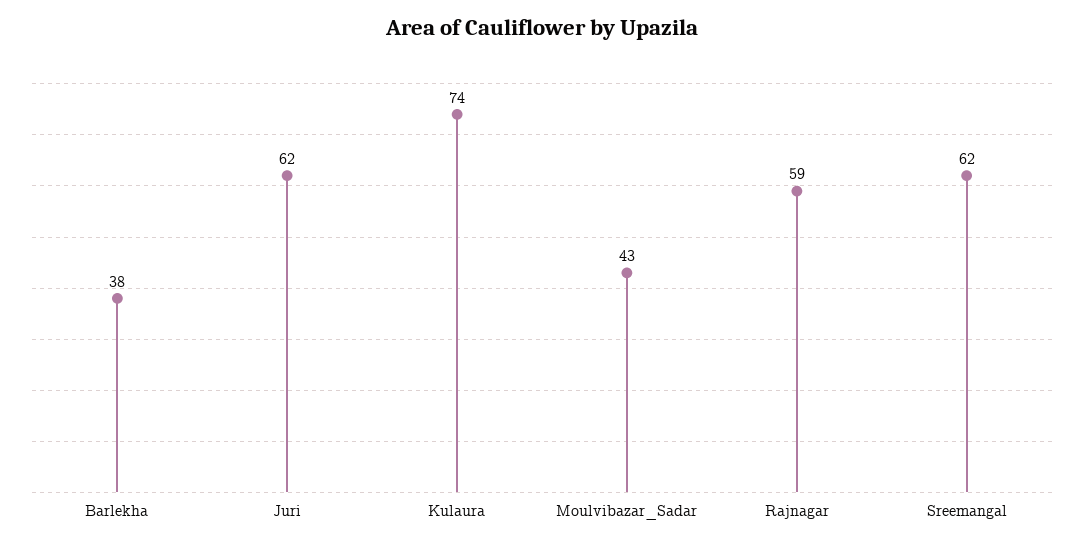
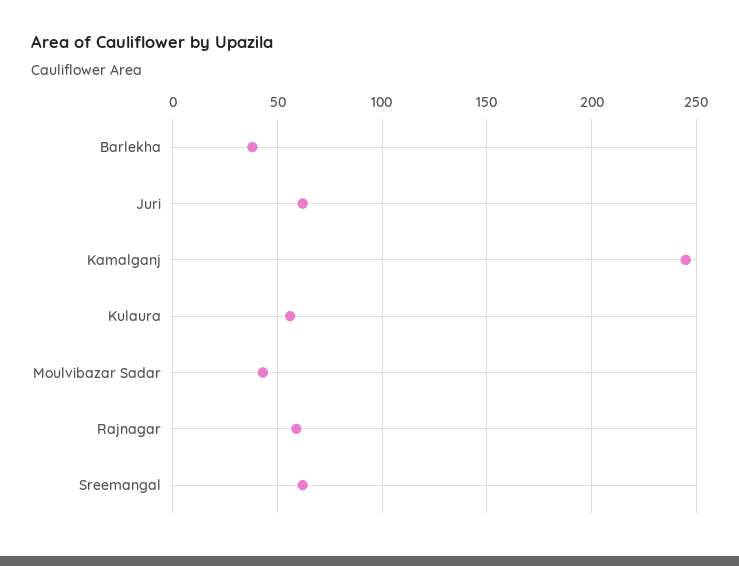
Kulaura: 74 -> 55
Kamalganj: none -> 245

